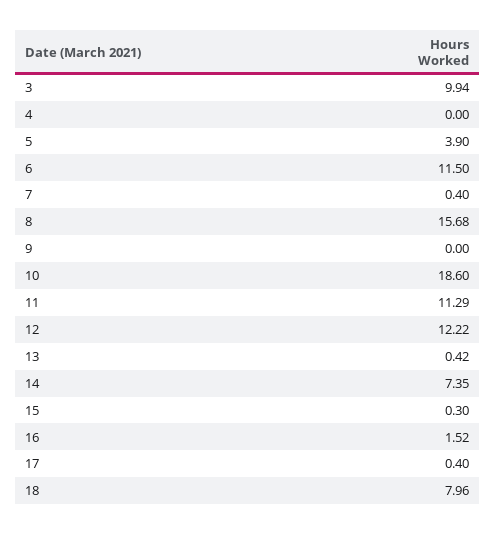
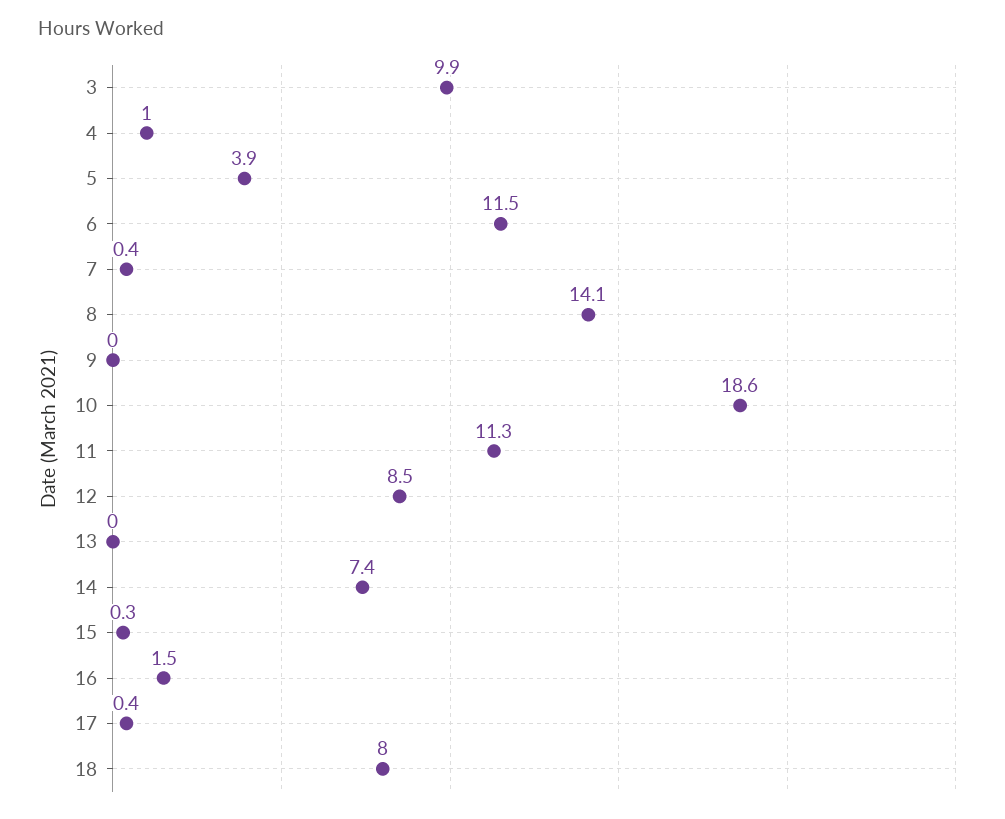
4: 0 -> 1
8: 15.68 -> 14.1
12: 12.22 -> 8.5
13: 0.42 -> 0

